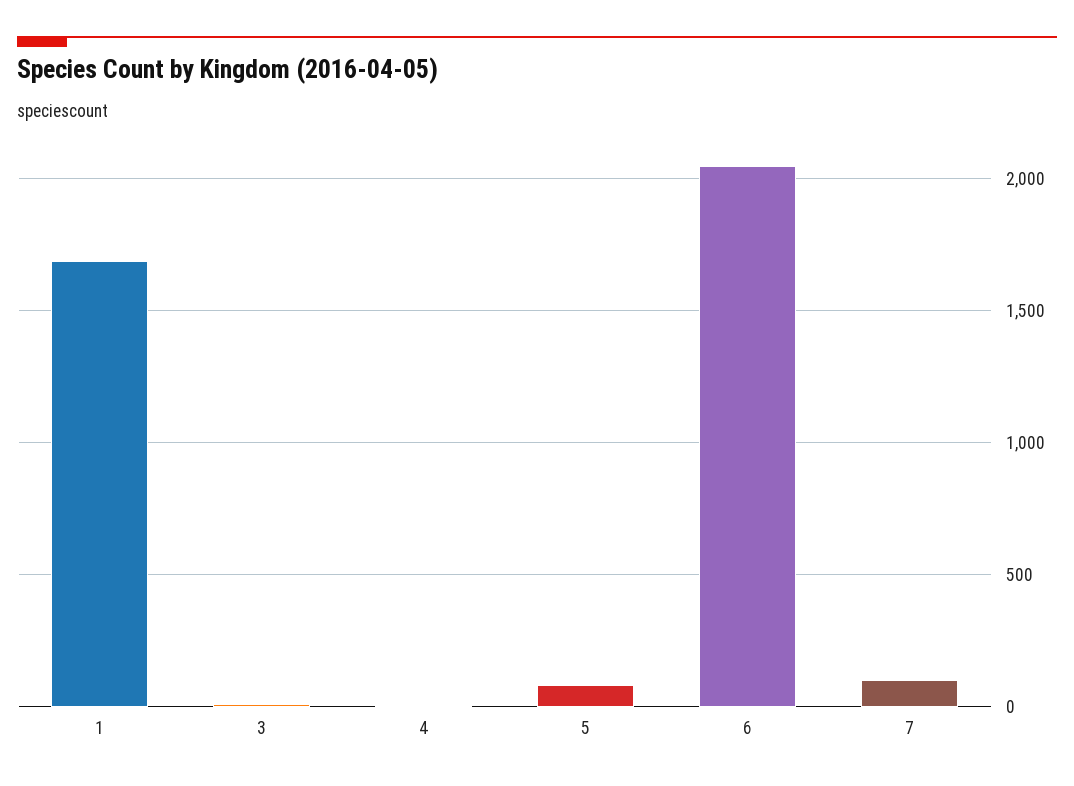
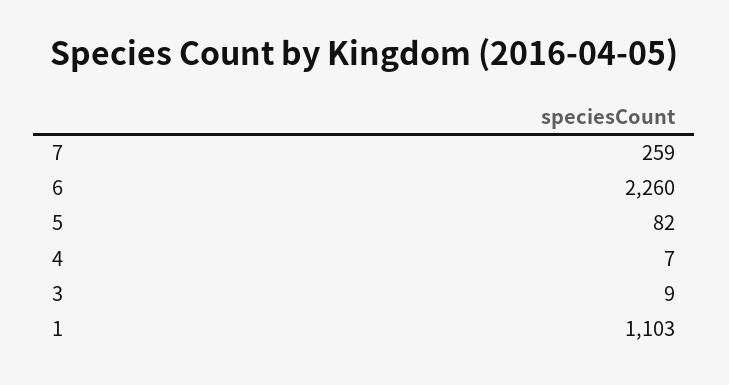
1: 1700 -> 1103
6: 2050 -> 2260
7: 100 -> 259

